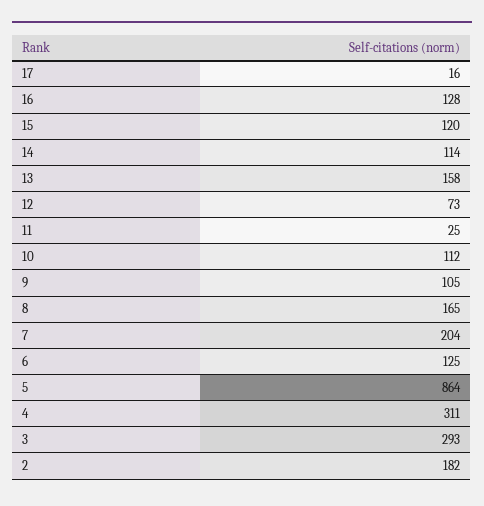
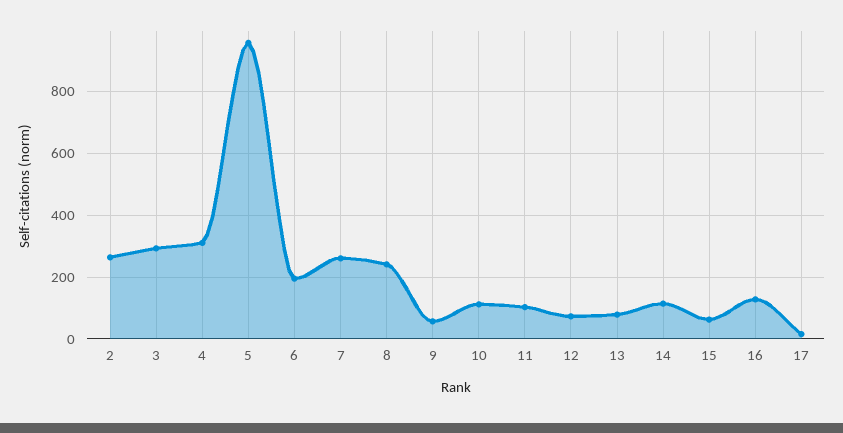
15: 120 -> 60
13: 158 -> 80
11: 25 -> 100
9: 105 -> 60
8: 165 -> 240
7: 204 -> 260
6: 125 -> 200
5: 864 -> 960
2: 182 -> 260

